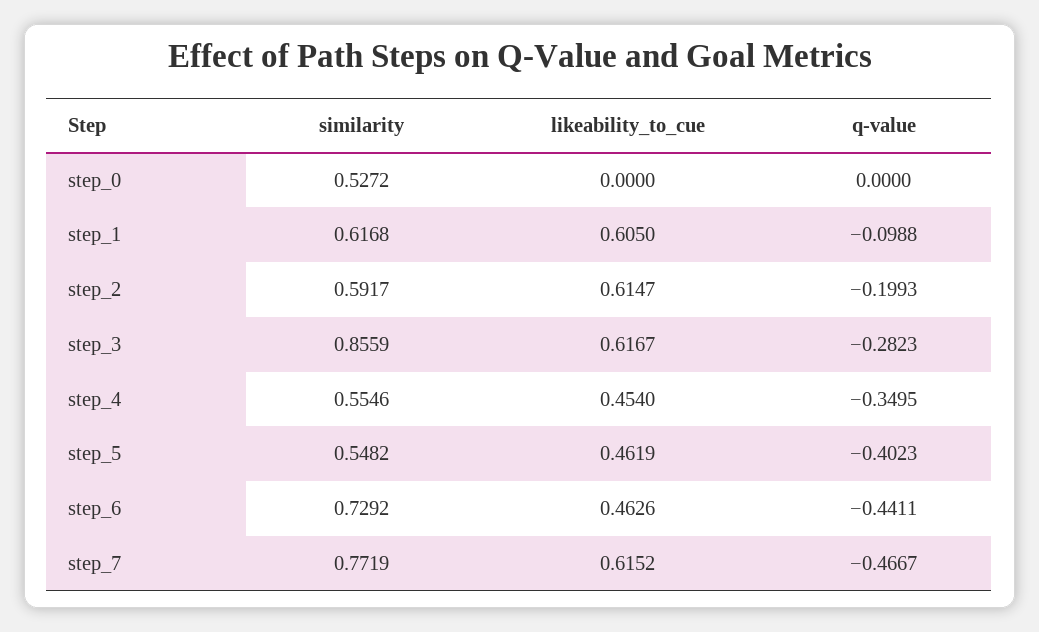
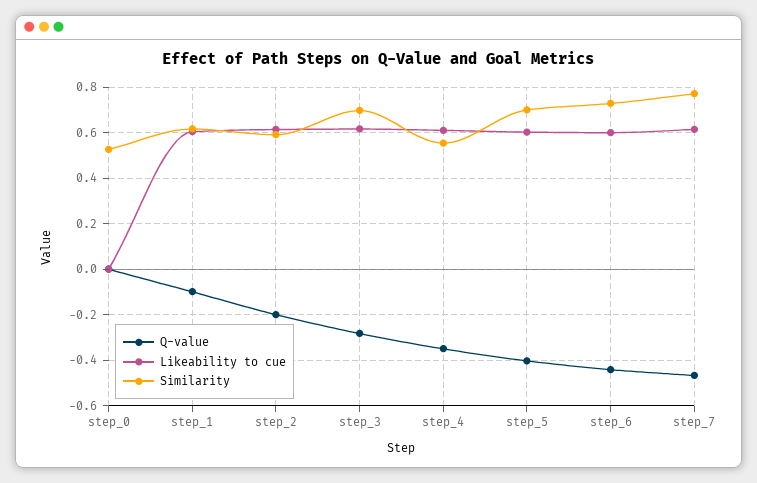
similarity, step_3: 0.8559 -> 0.7
likeability_to_cue, step_4: 0.454 -> 0.6
similarity, step_5: 0.5482 -> 0.7
likeability_to_cue, step_5: 0.4619 -> 0.6
likeability_to_cue, step_6: 0.4626 -> 0.6

